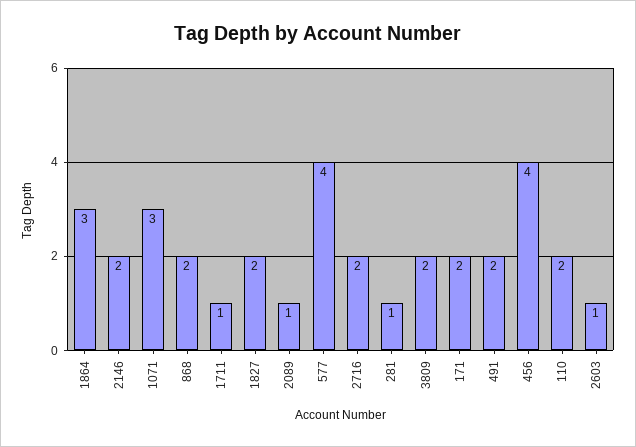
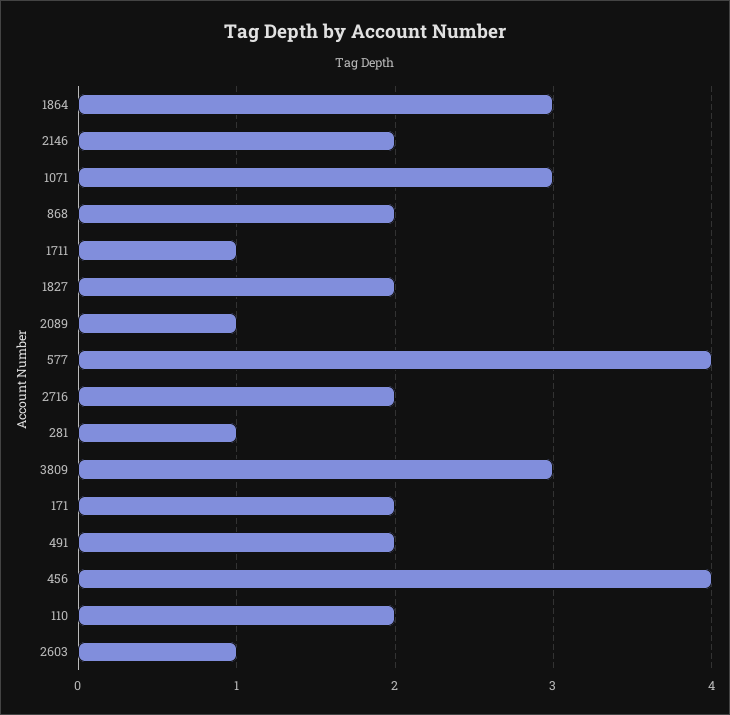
3809: 2 -> 3

